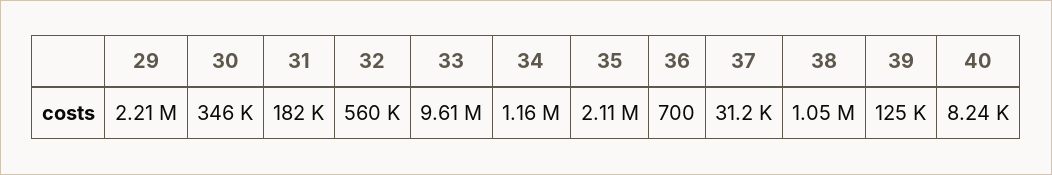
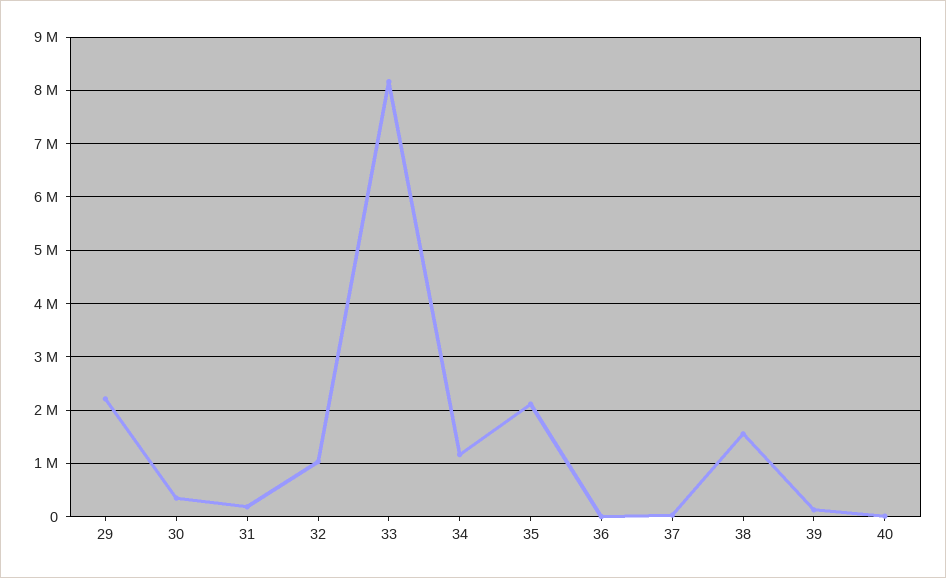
32: 560000 -> 1000000
33: 9610000 -> 8200000
38: 1050000 -> 1600000

